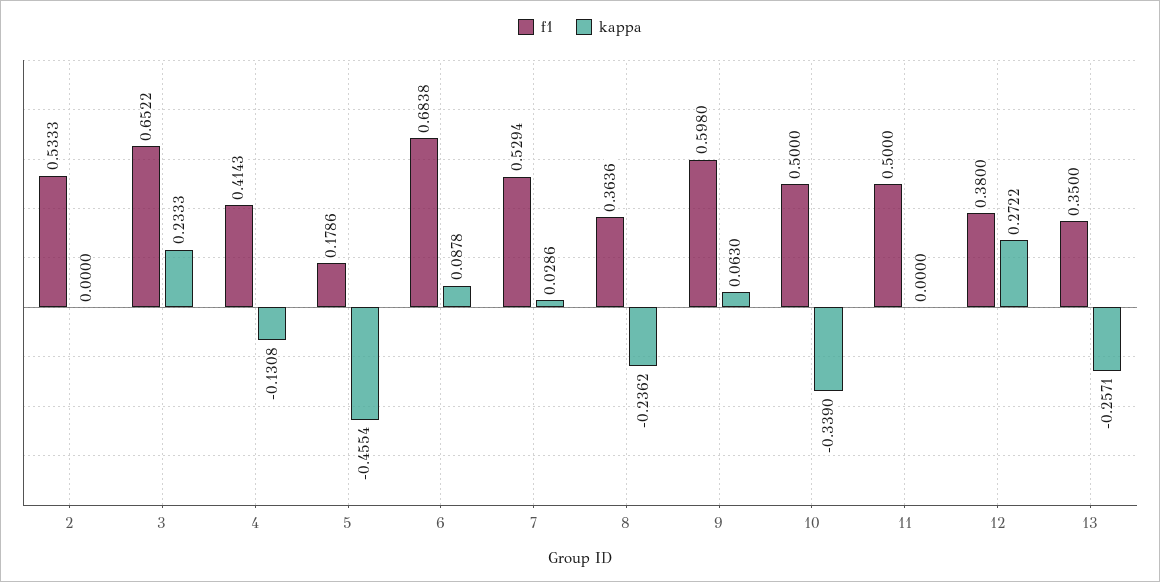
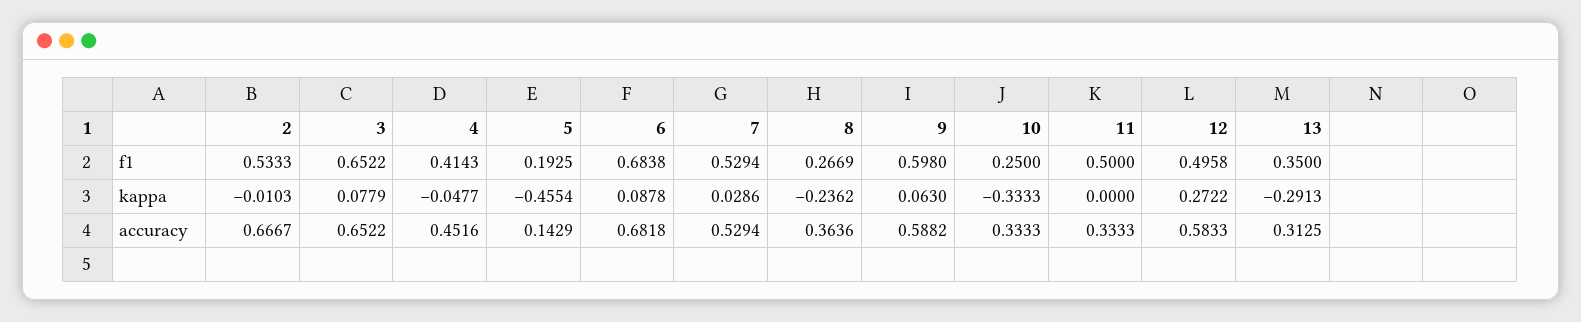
kappa, 2: 0 -> -0.0103
kappa, 3: 0.2333 -> 0.0779
kappa, 4: -0.1308 -> -0.0477
f1, 5: 0.1786 -> 0.1925
f1, 8: 0.3636 -> 0.2669
f1, 10: 0.5 -> 0.25
kappa, 10: -0.339 -> -0.3333
f1, 12: 0.38 -> 0.4958
kappa, 13: -0.2571 -> -0.2913
accuracy, 2: none -> 0.6667
accuracy, 3: none -> 0.6522
accuracy, 4: none -> 0.4516
accuracy, 5: none -> 0.1429
accuracy, 6: none -> 0.6818
accuracy, 7: none -> 0.5294
accuracy, 8: none -> 0.3636
accuracy, 9: none -> 0.5882
accuracy, 10: none -> 0.3333
accuracy, 11: none -> 0.3333
accuracy, 12: none -> 0.5833
accuracy, 13: none -> 0.3125

